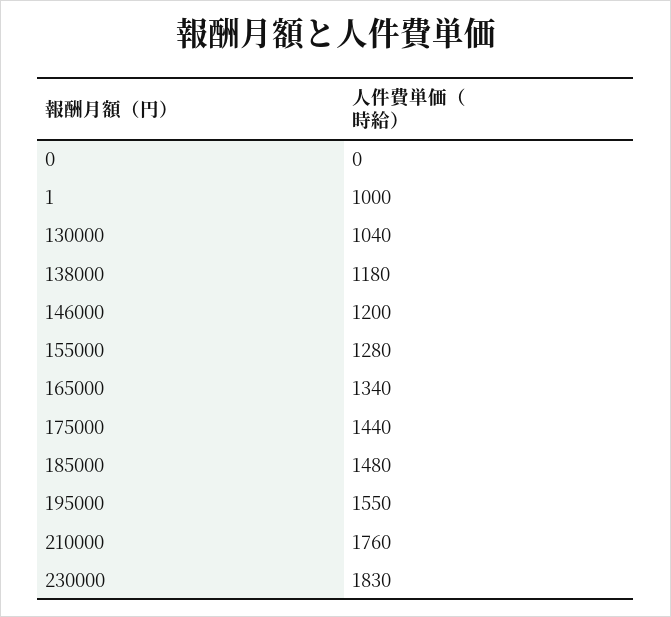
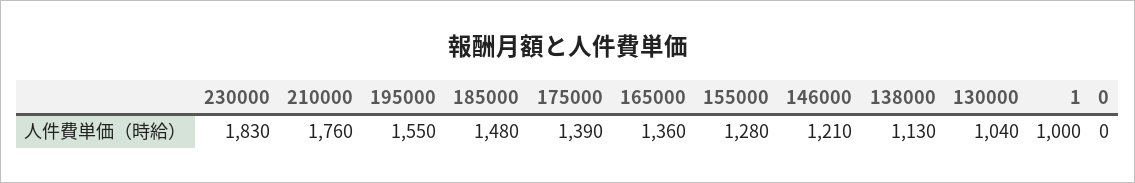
138000: 1180 -> 1130
146000: 1200 -> 1210
165000: 1340 -> 1360
175000: 1440 -> 1390

